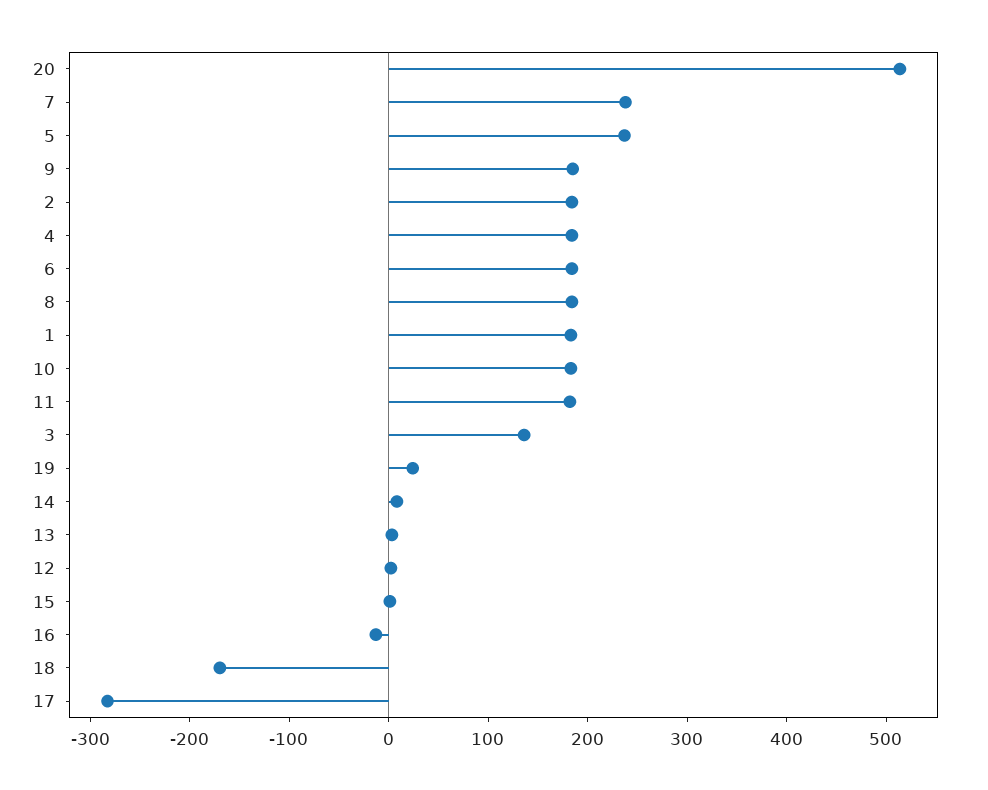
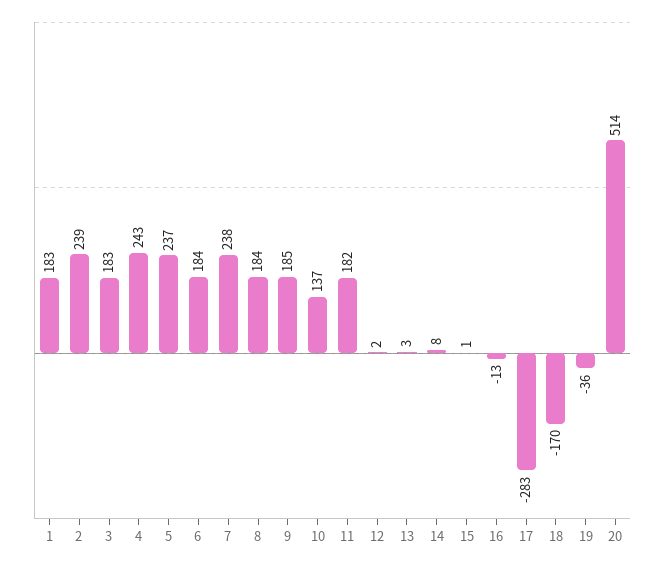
2: 180 -> 239
4: 180 -> 243
10: 180 -> 137
3: 140 -> 183
19: 20 -> -36

